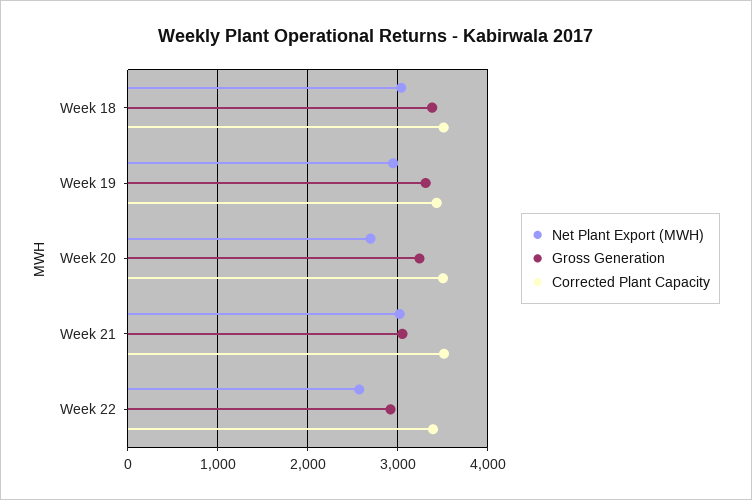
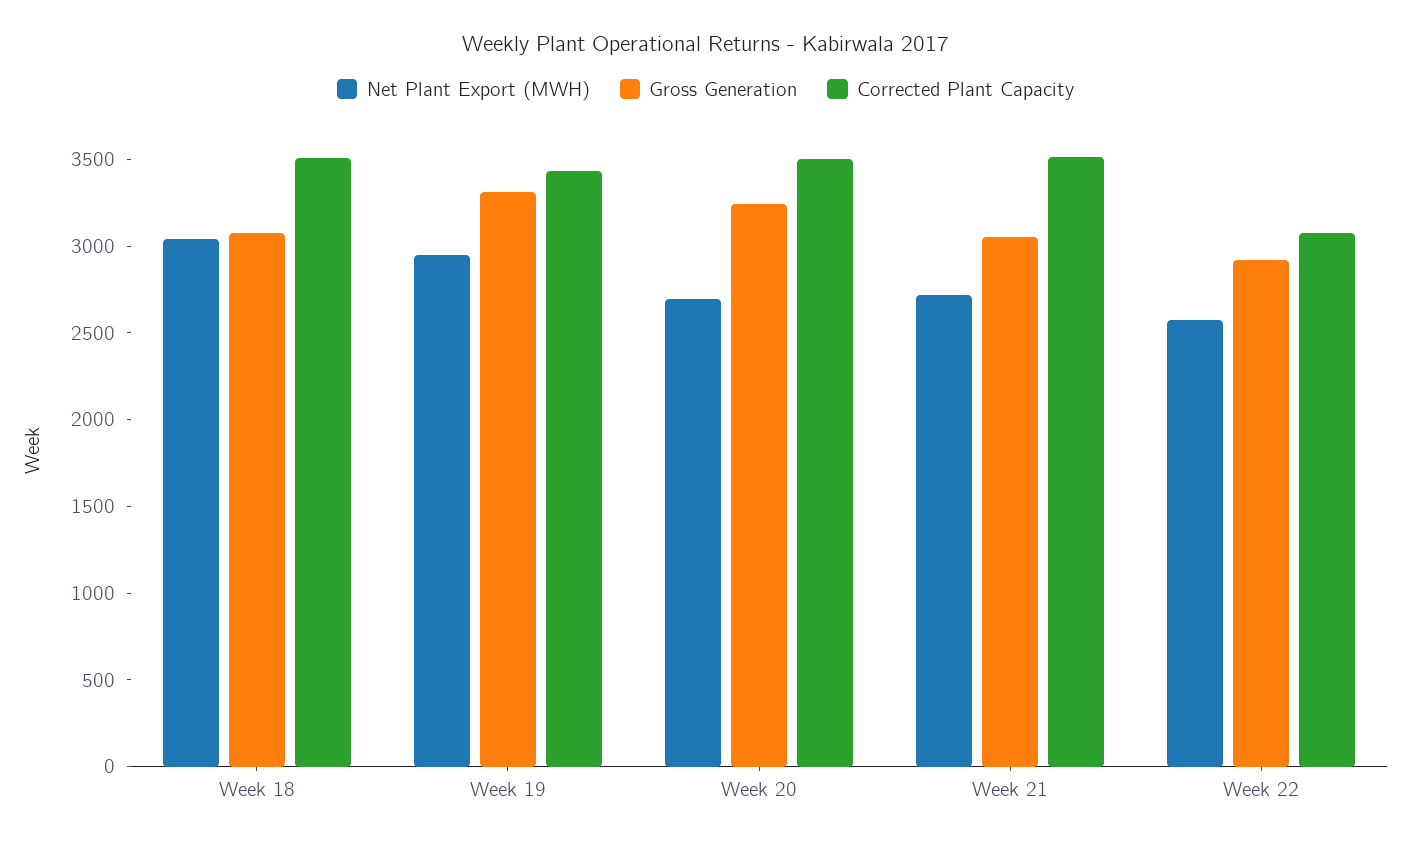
Gross Generation, Week 18: 3400 -> 3100
Net Plant Export (MWH), Week 21: 3000 -> 2700
Corrected Plant Capacity, Week 22: 3400 -> 3100

